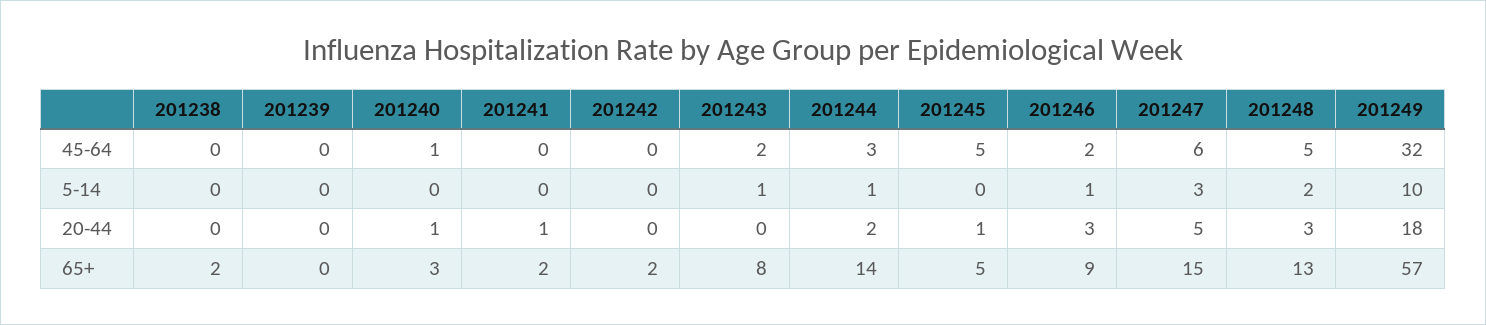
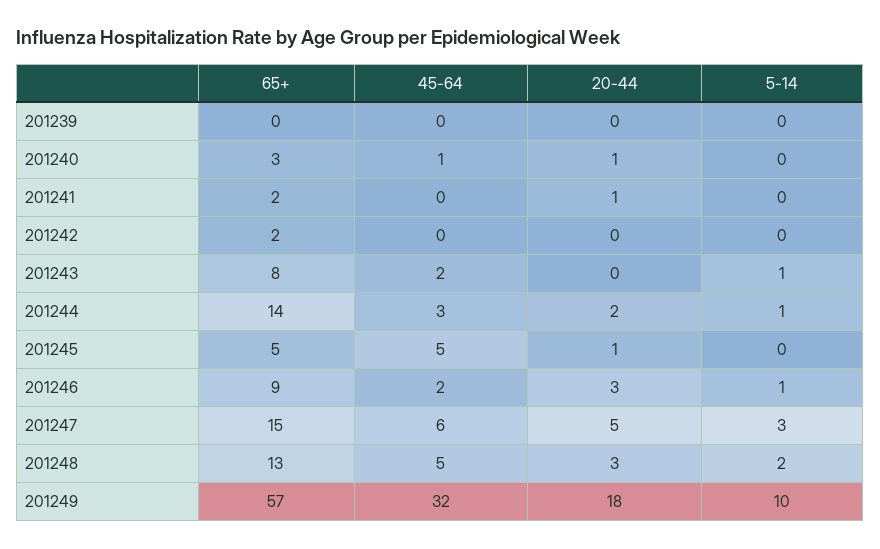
201238, 45-64: 0 -> none
201238, 5-14: 0 -> none
201238, 20-44: 0 -> none
201238, 65+: 2 -> none

